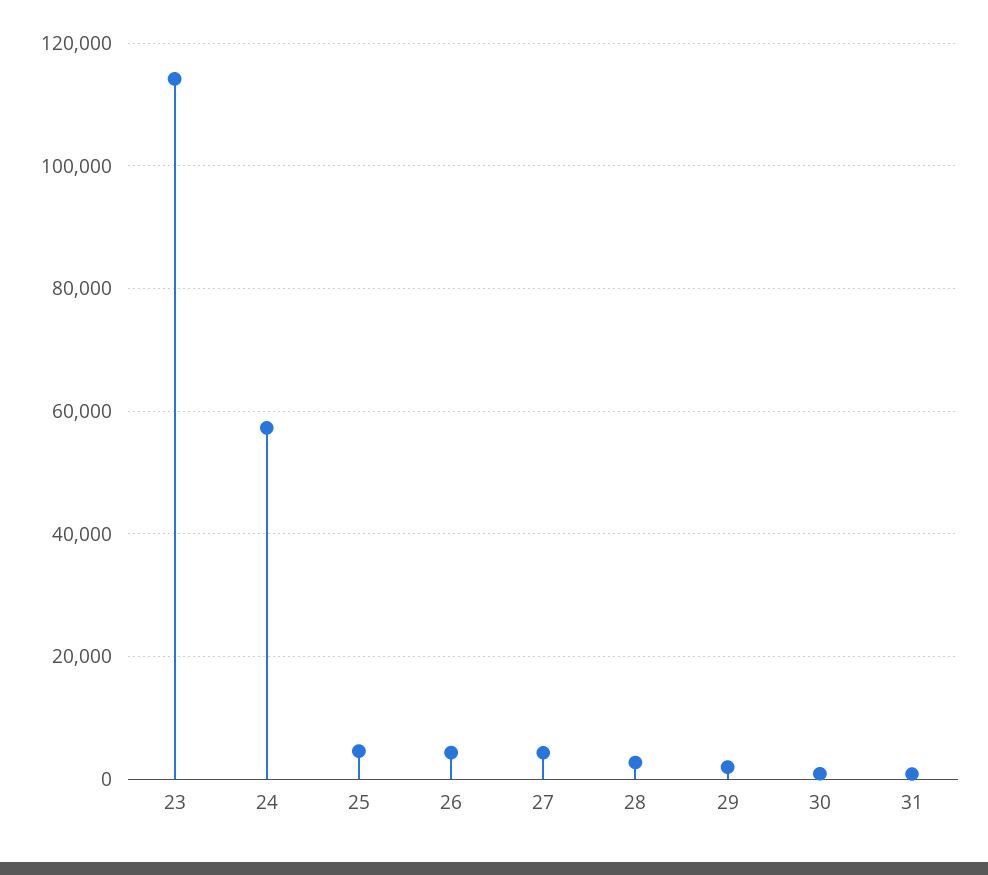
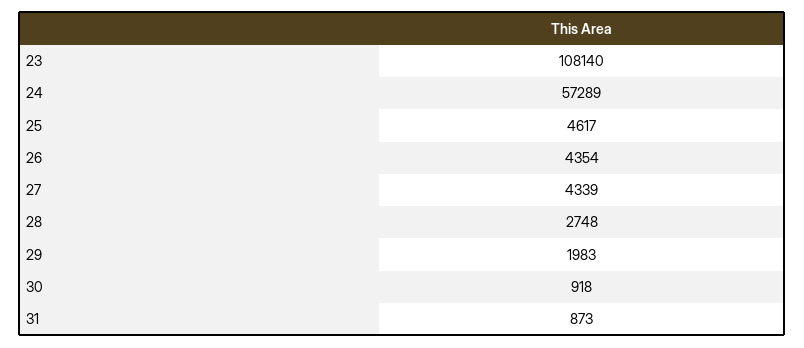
23: 114000 -> 108140

